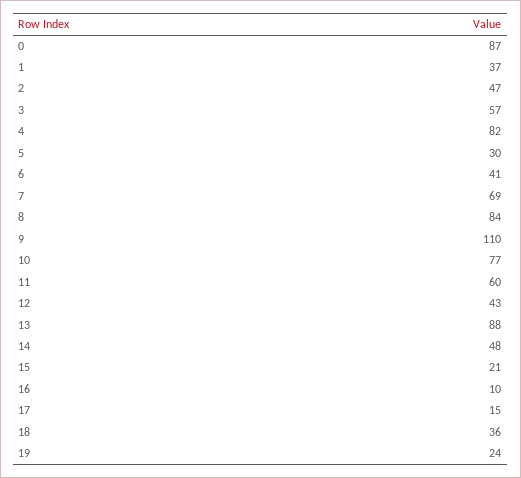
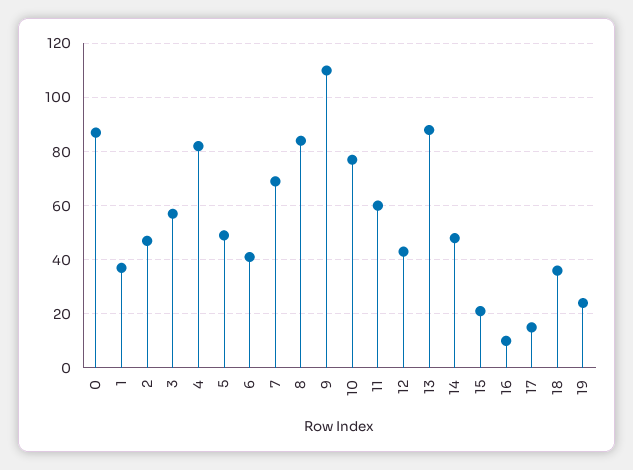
5: 30 -> 50

